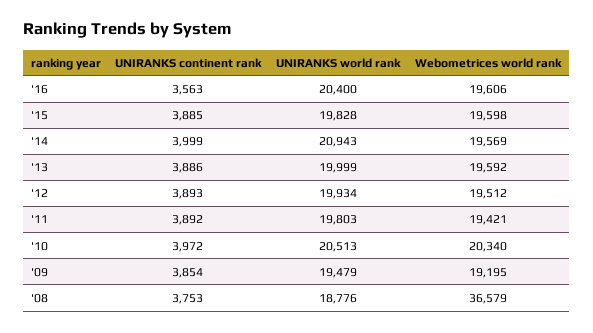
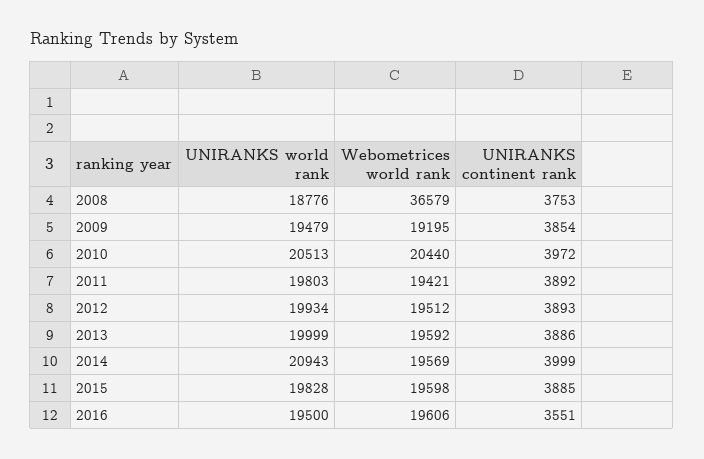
UNIRANKS continent rank, '16: 3563 -> 3551
UNIRANKS world rank, '16: 20400 -> 19500
Webometrices world rank, '10: 20340 -> 20440

